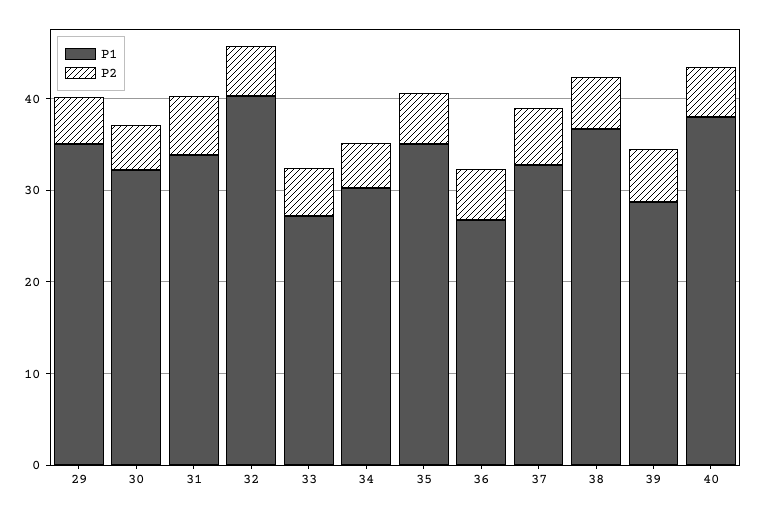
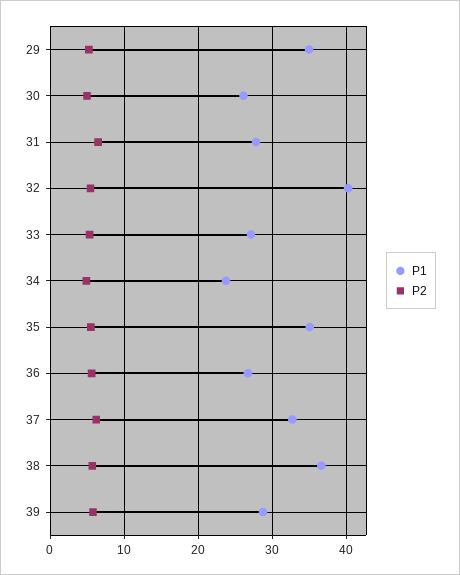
P1, 30: 32 -> 26
P1, 31: 34 -> 28
P1, 34: 30 -> 24
P1, 40: 38 -> none
P2, 40: 6 -> none

